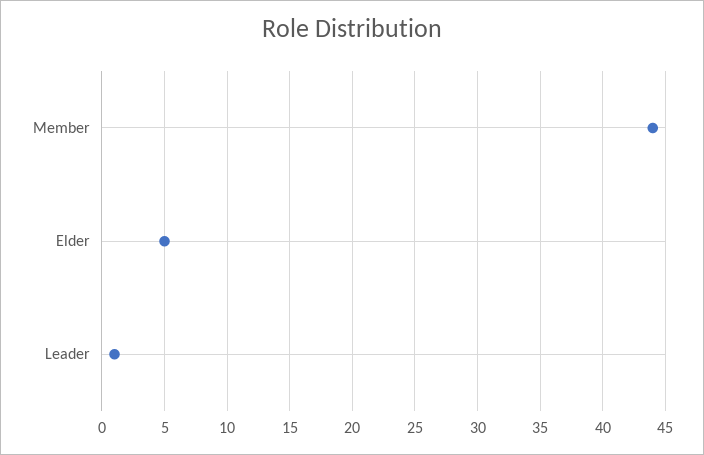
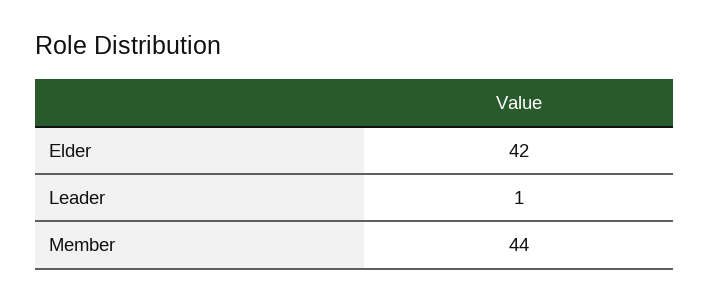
Elder: 5 -> 42

